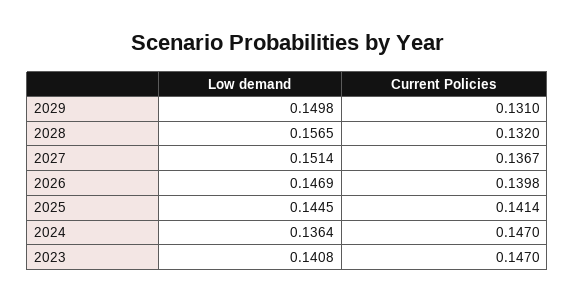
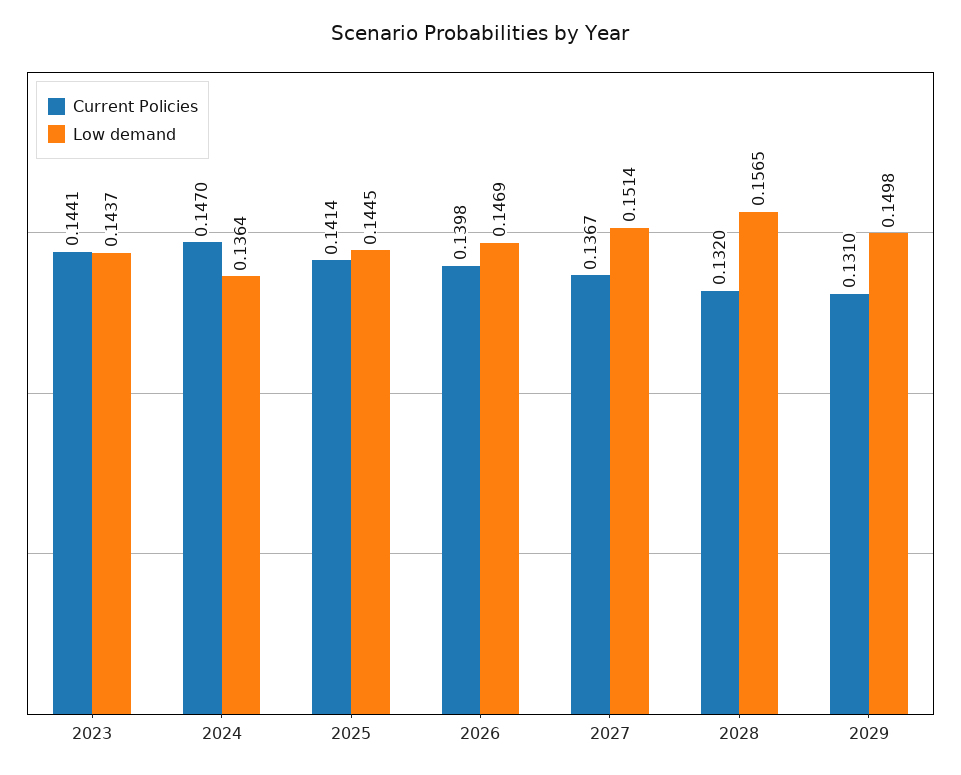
Low demand, 2023: 0.1408 -> 0.1437
Current Policies, 2023: 0.147 -> 0.1441

